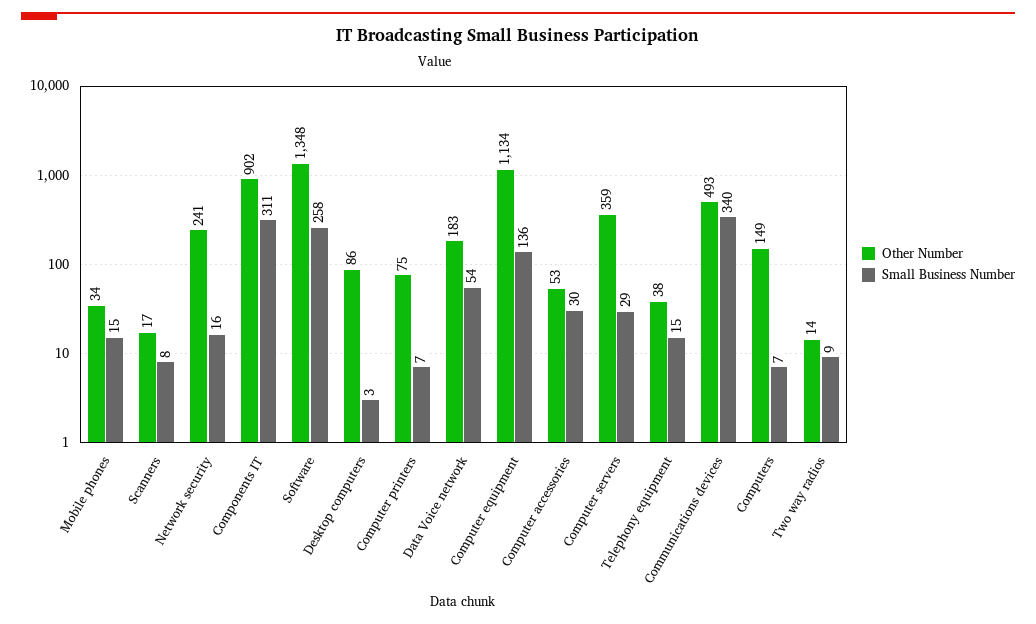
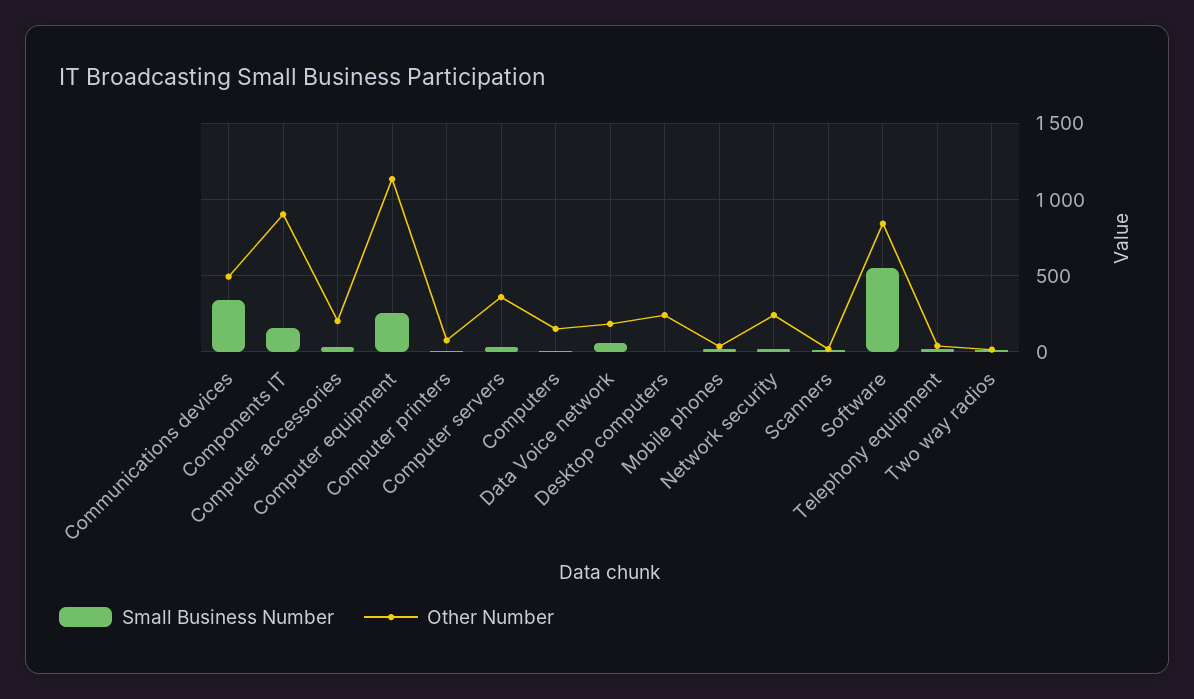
Small Business Number, Components IT: 311 -> 150
Other Number, Software: 1348 -> 850
Small Business Number, Software: 258 -> 550
Other Number, Desktop computers: 86 -> 250
Small Business Number, Computer equipment: 136 -> 250
Other Number, Computer accessories: 53 -> 200

